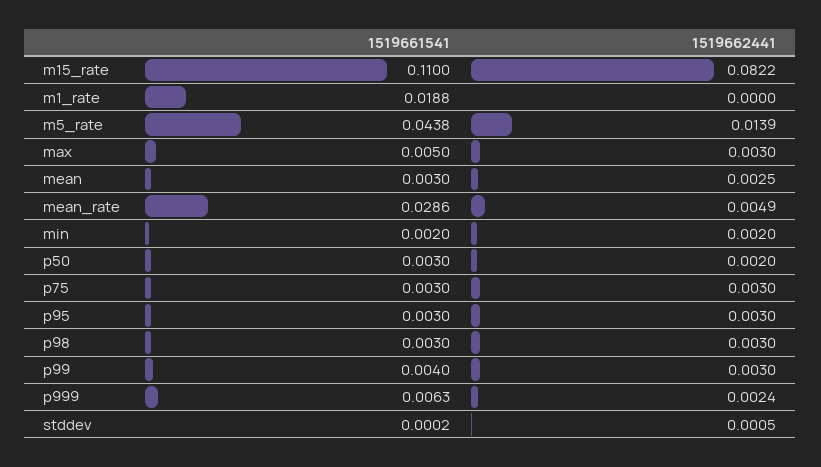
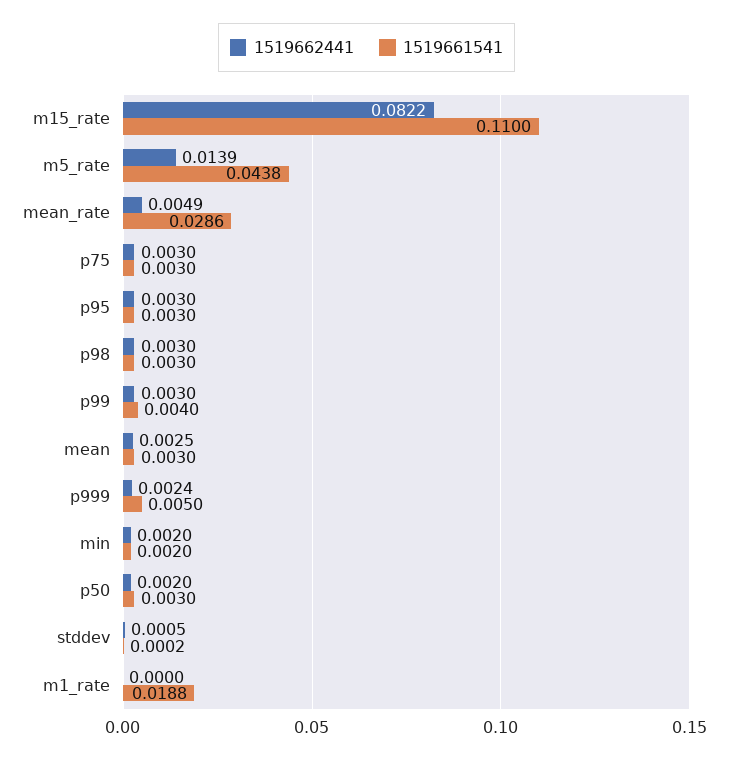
1519661541, max: 0.005 -> none
1519662441, max: 0.003 -> none
1519661541, p999: 0.0063 -> 0.005

